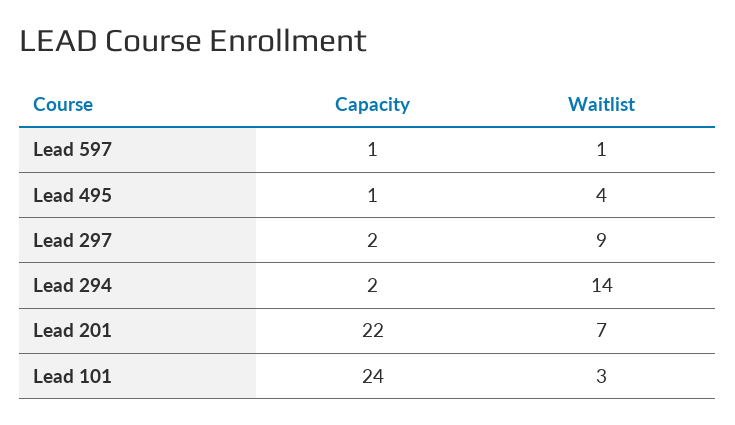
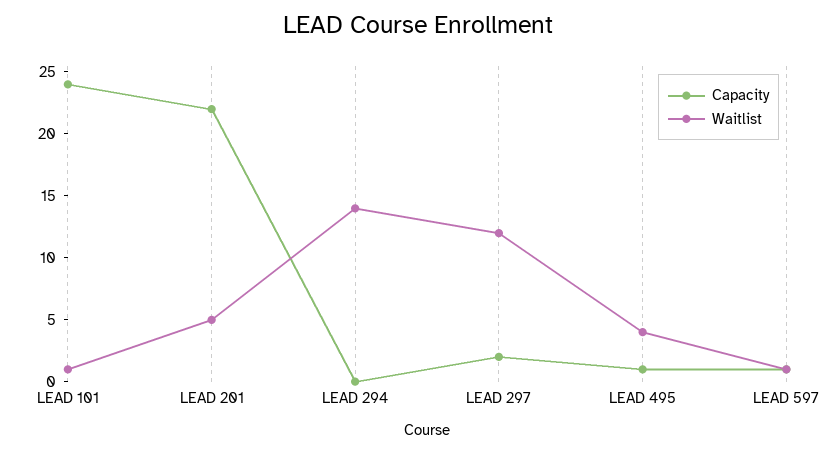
Waitlist, Lead 297: 9 -> 12
Capacity, Lead 294: 2 -> 0
Waitlist, Lead 201: 7 -> 5
Waitlist, Lead 101: 3 -> 1

